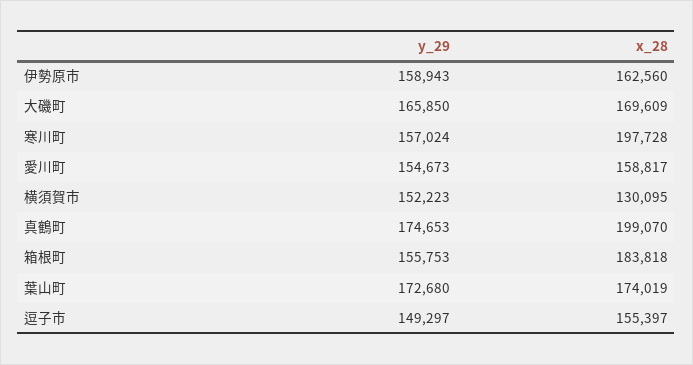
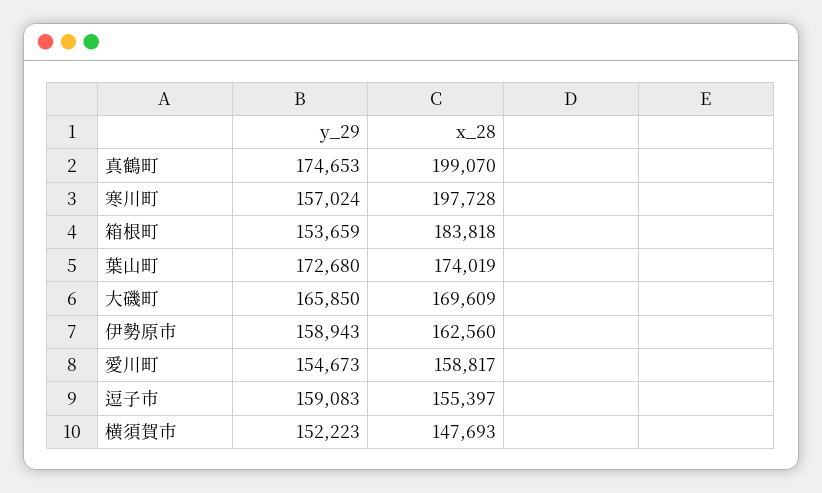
x_28, 横須賀市: 130095 -> 147693
y_29, 箱根町: 155753 -> 153659
y_29, 逗子市: 149297 -> 159083

